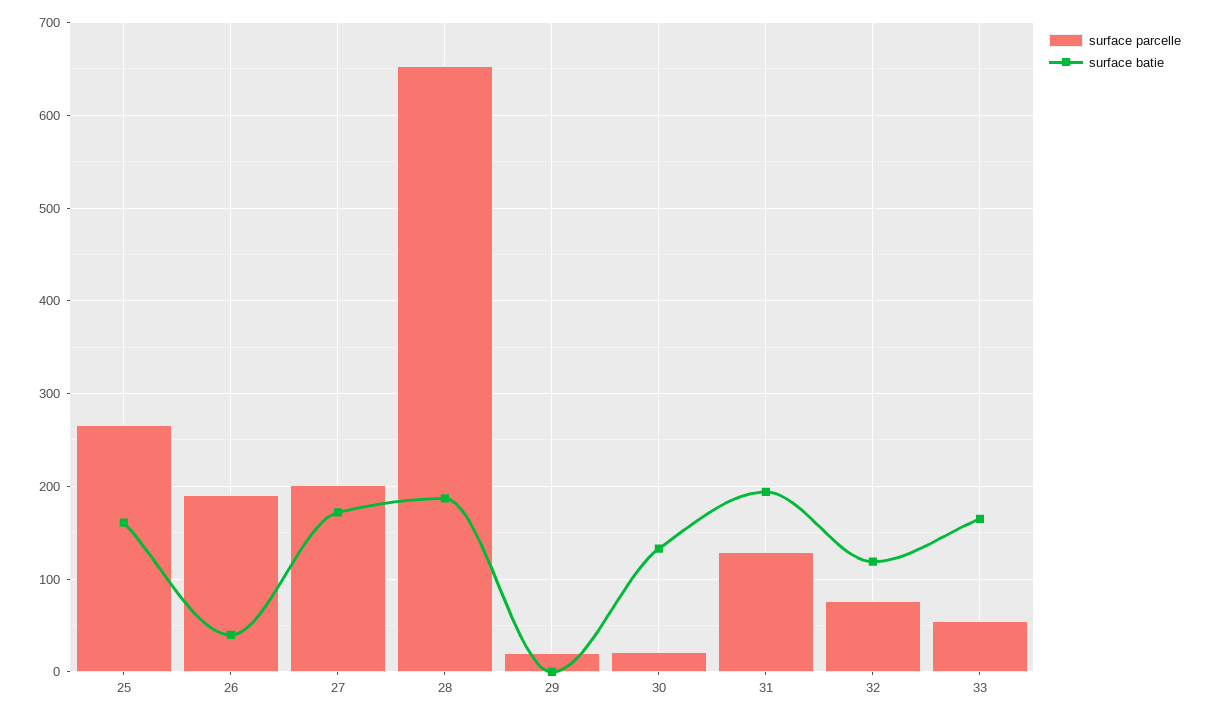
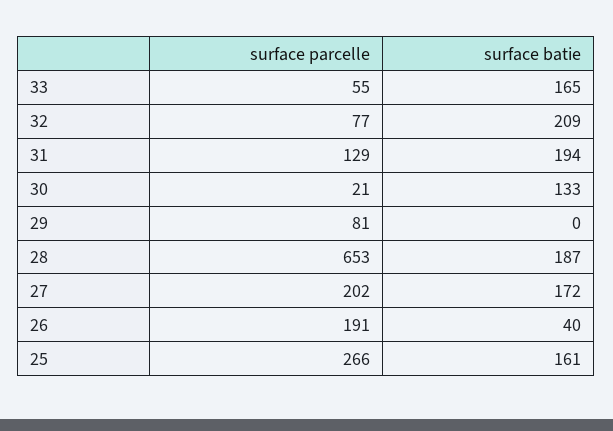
surface parcelle, 29: 20 -> 81
surface batie, 32: 120 -> 209

